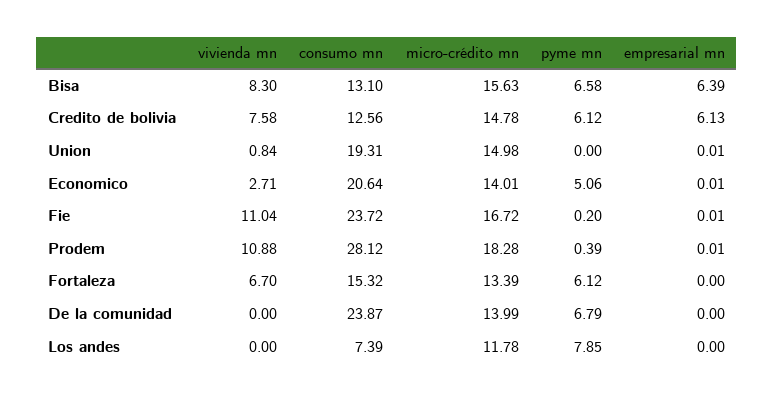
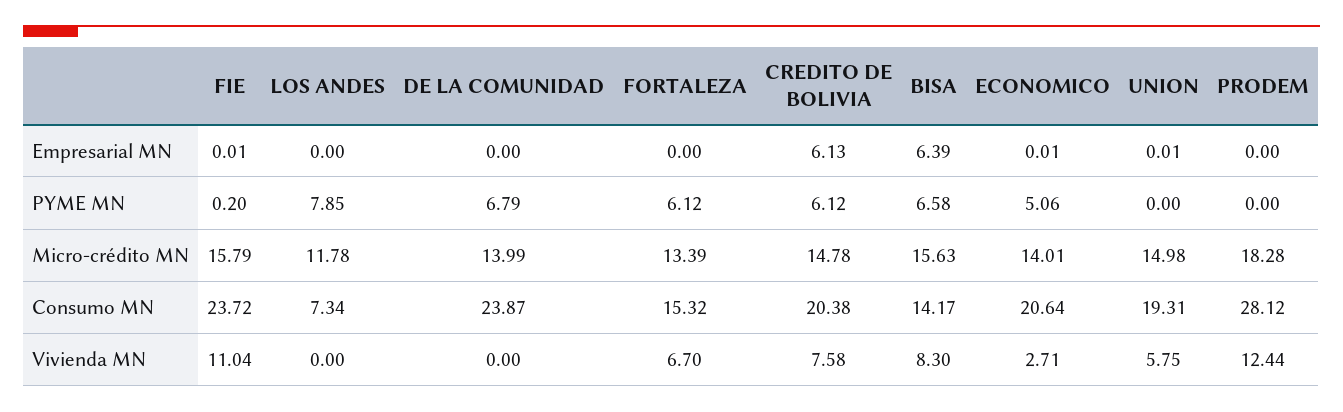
consumo mn, Bisa: 13.1 -> 14.17
consumo mn, Credito de bolivia: 12.56 -> 20.38
vivienda mn, Union: 0.84 -> 5.75
micro-crédito mn, Fie: 16.72 -> 15.79
vivienda mn, Prodem: 10.88 -> 12.44
pyme mn, Prodem: 0.39 -> 0
empresarial mn, Prodem: 0.01 -> 0
consumo mn, Los andes: 7.39 -> 7.34

